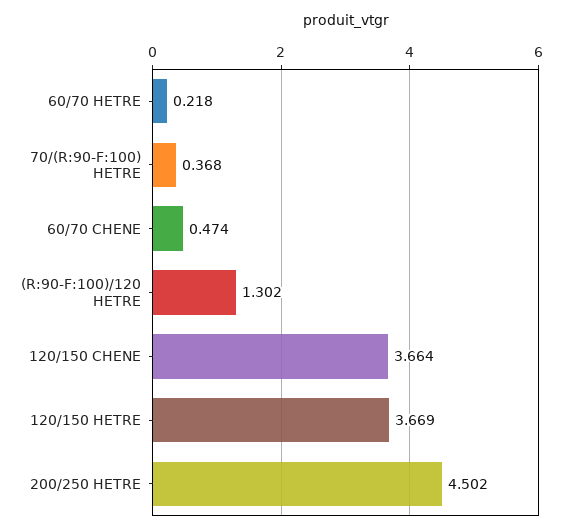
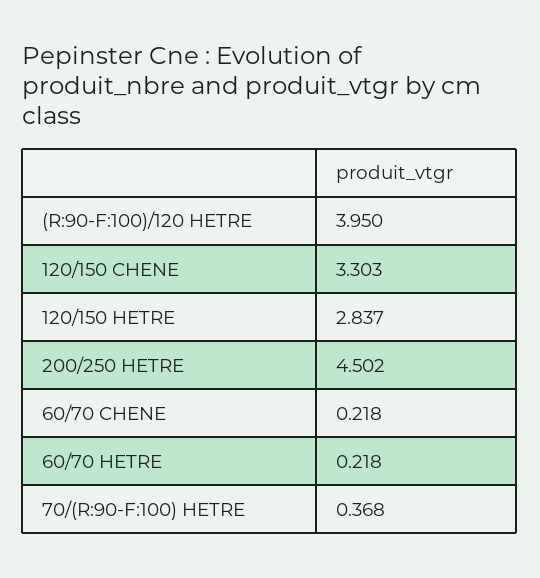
60/70 CHENE: 0.474 -> 0.218
(R:90-F:100)/120 HETRE: 1.302 -> 3.95
120/150 CHENE: 3.664 -> 3.303
120/150 HETRE: 3.669 -> 2.837

